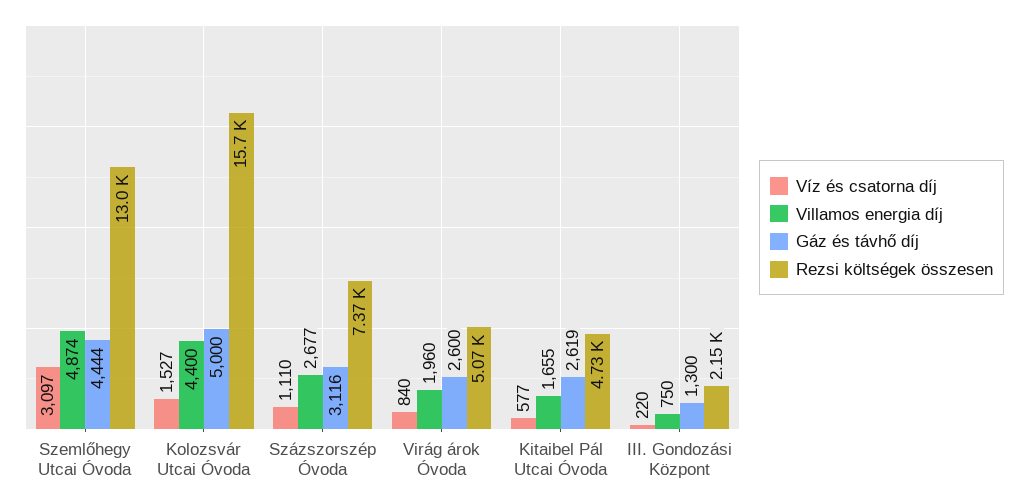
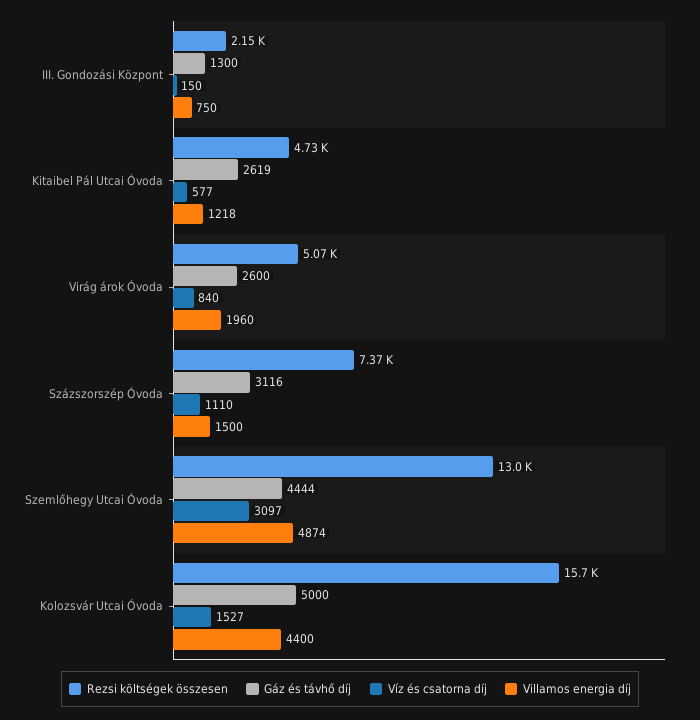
Villamos energia díj, Százszorszép Óvoda: 2677 -> 1500
Villamos energia díj, Kitaibel Pál Utcai Óvoda: 1655 -> 1218
Víz és csatorna díj, III. Gondozási Központ: 220 -> 150

